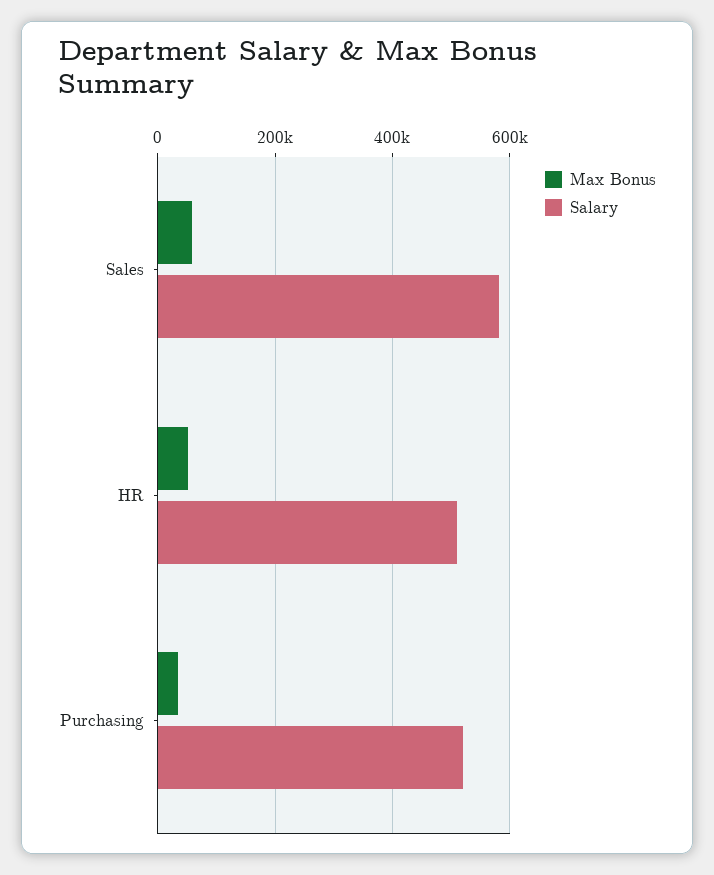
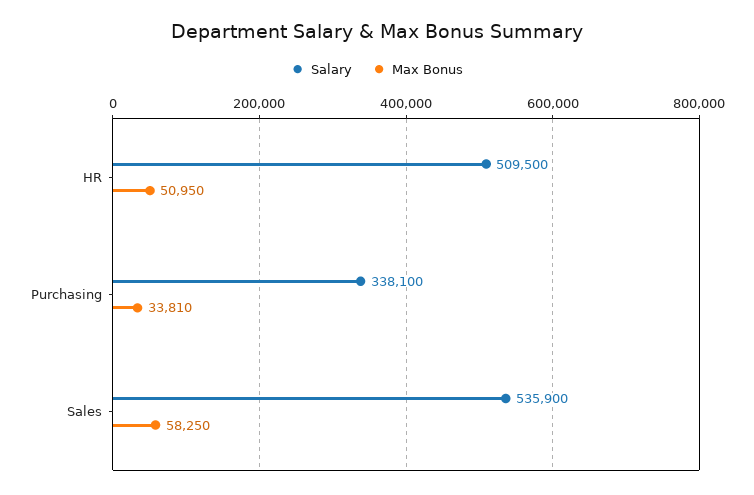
Salary, Sales: 580000 -> 535900
Salary, Purchasing: 520000 -> 338100

